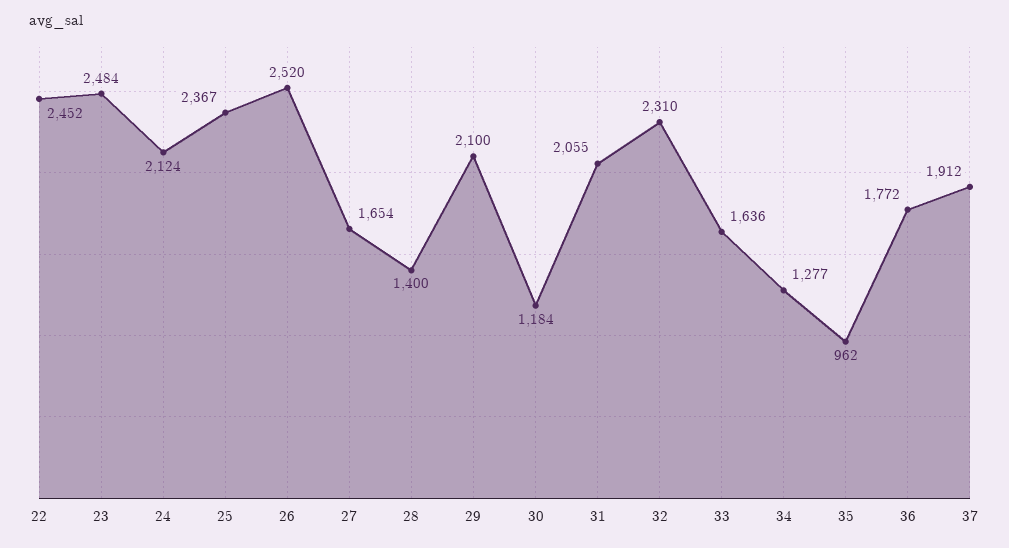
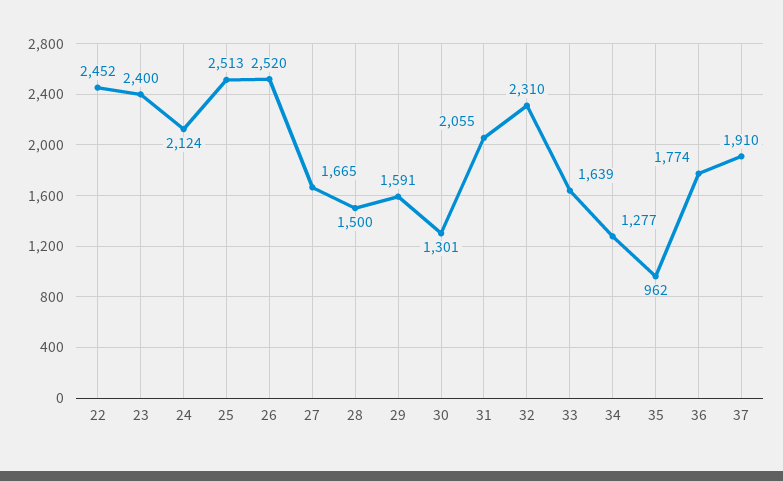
23: 2484 -> 2400
25: 2367 -> 2513
27: 1654 -> 1665
28: 1400 -> 1500
29: 2100 -> 1591
30: 1184 -> 1301
33: 1636 -> 1639
36: 1772 -> 1774
37: 1912 -> 1910

